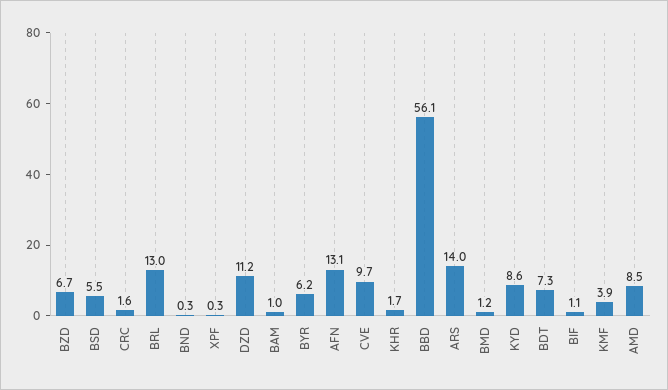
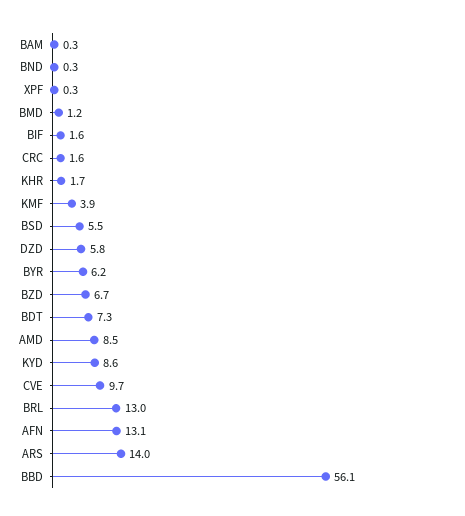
DZD: 11.2 -> 5.8
BAM: 1 -> 0.3
BIF: 1.1 -> 1.6

